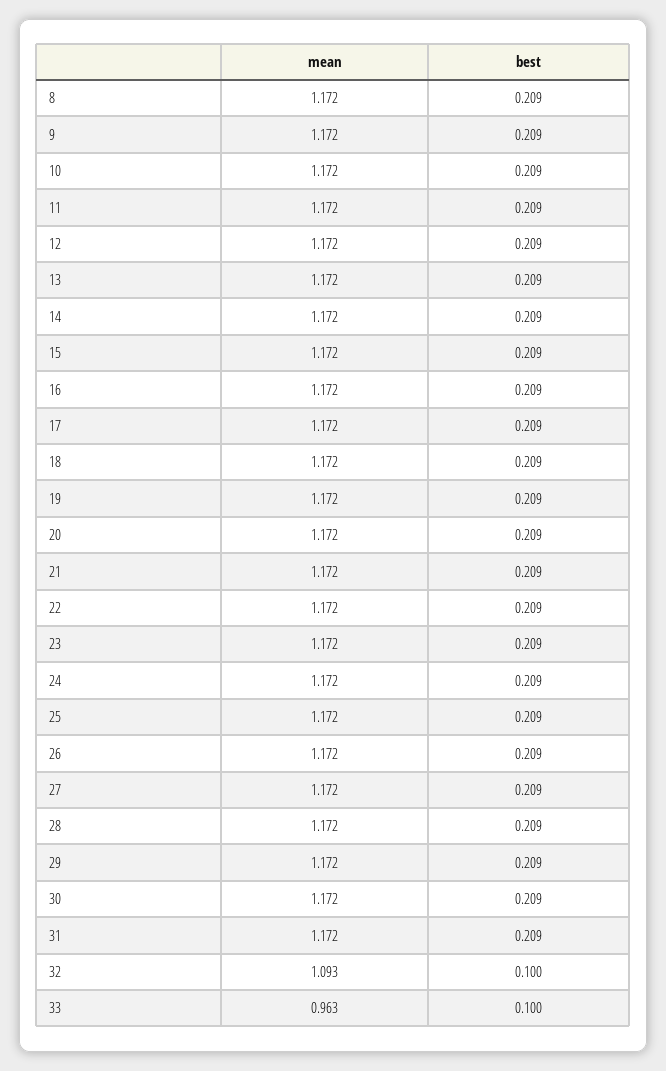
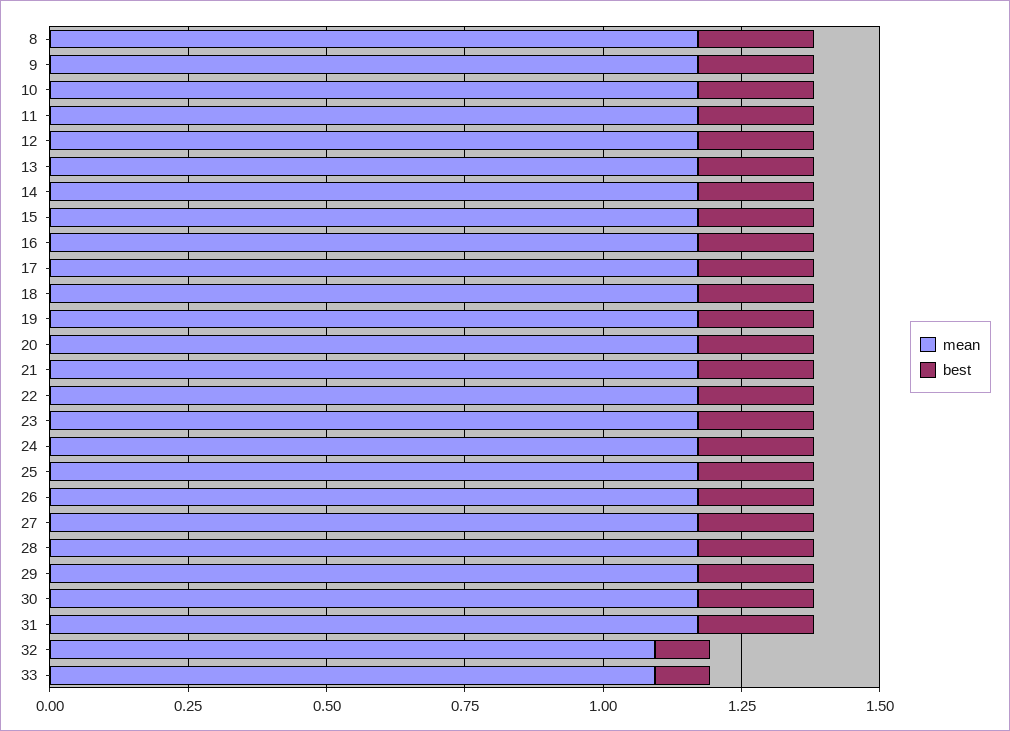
mean, 33: 0.963 -> 1.1

